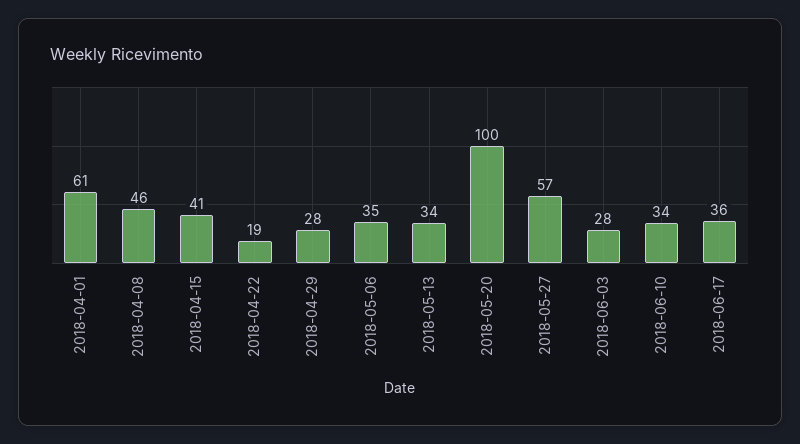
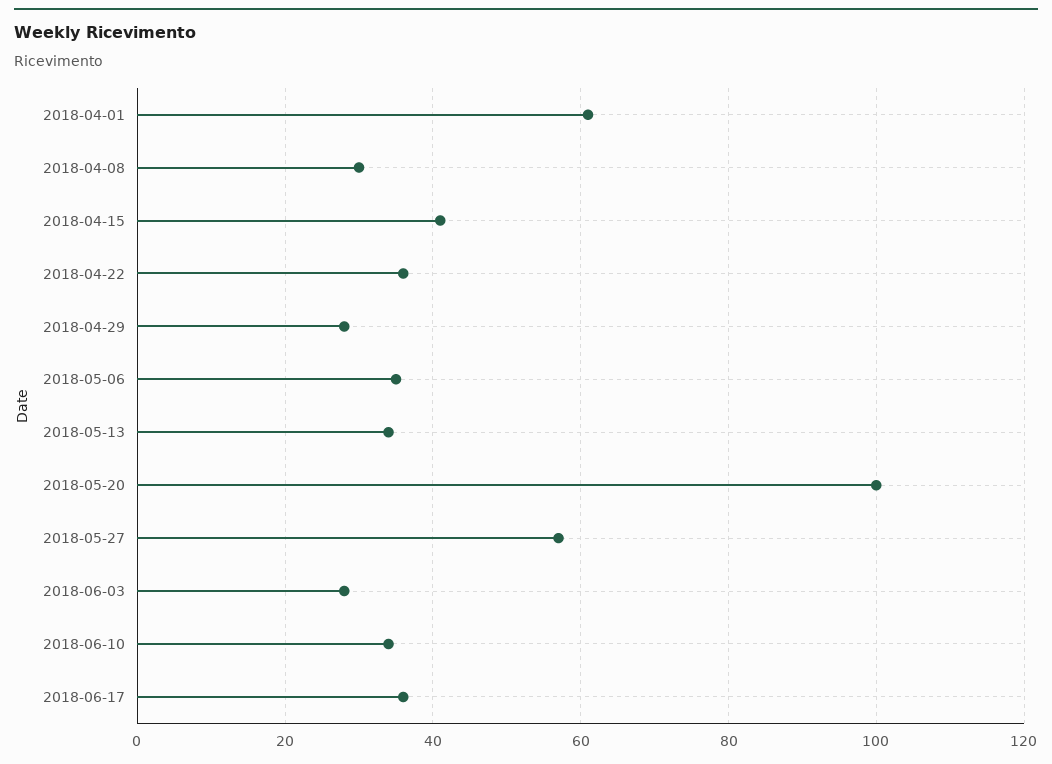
2018-04-08: 46 -> 30
2018-04-22: 19 -> 35

